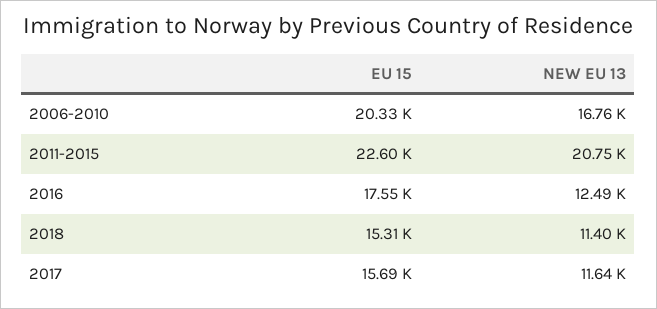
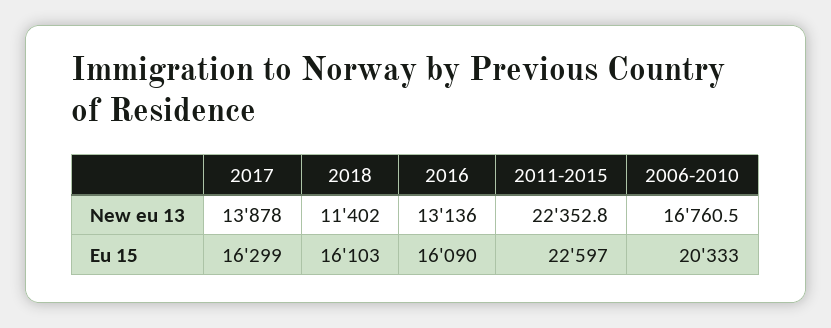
NEW EU 13, 2011-2015: 20750 -> 22352.8
EU 15, 2016: 17550 -> 16090
NEW EU 13, 2016: 12490 -> 13136
EU 15, 2018: 15310 -> 16103
EU 15, 2017: 15690 -> 16299
NEW EU 13, 2017: 11640 -> 13878

